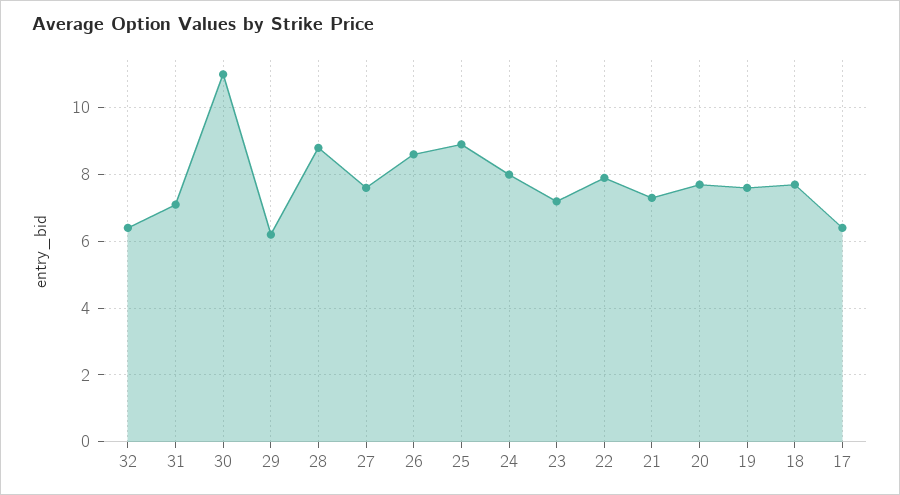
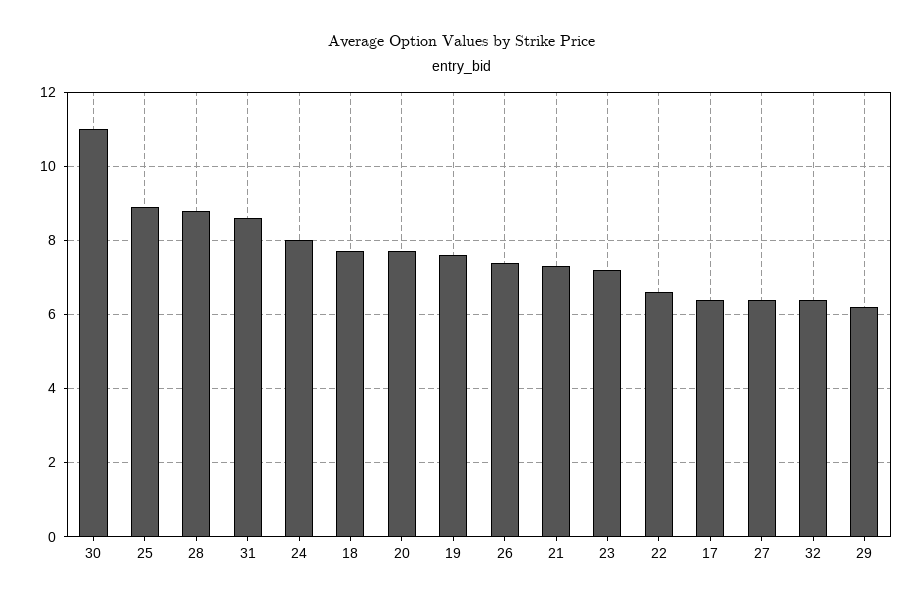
31: 7 -> 8.5
27: 7.5 -> 6.5
26: 8.5 -> 7.5
22: 8 -> 6.5

